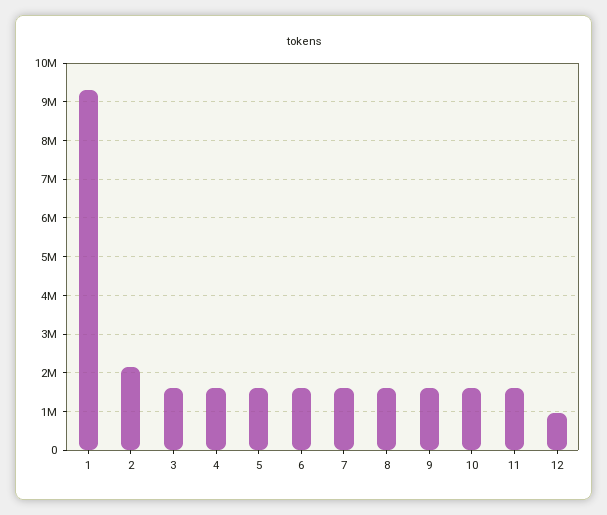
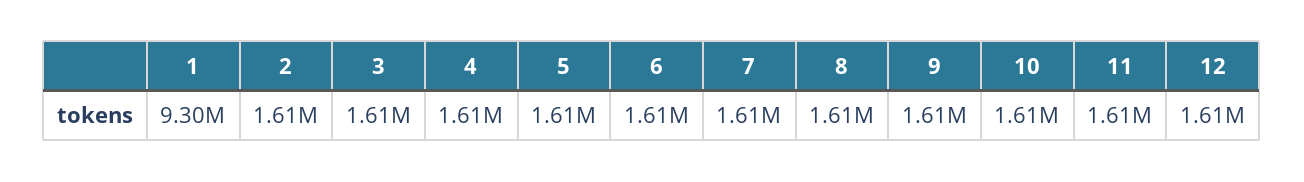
2: 2200000 -> 1610000
12: 1000000 -> 1610000

